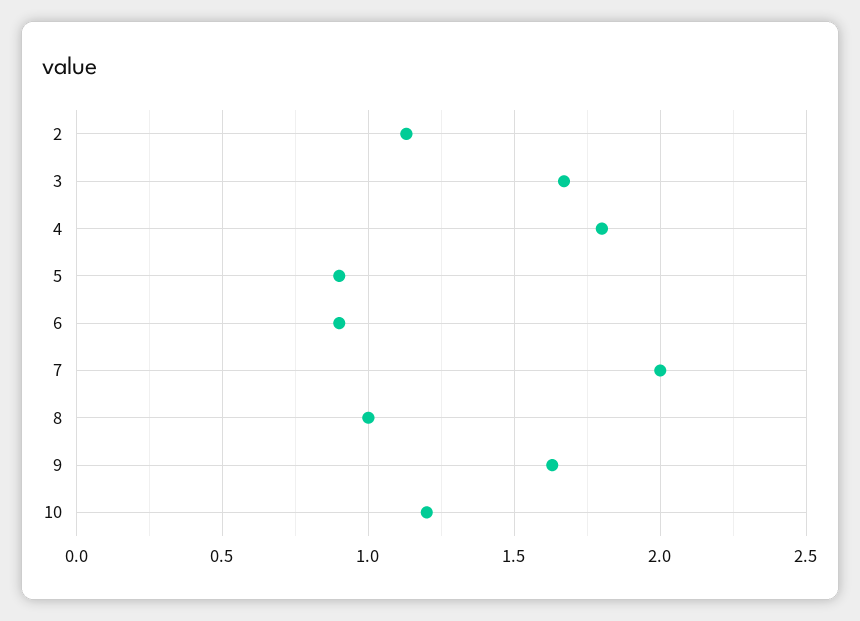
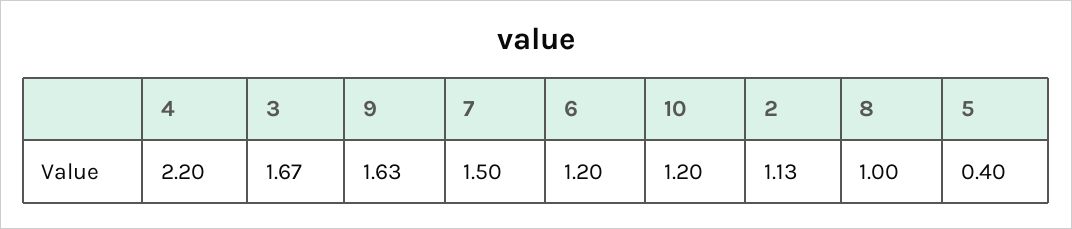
4: 1.8 -> 2.2
5: 0.9 -> 0.4
6: 0.9 -> 1.2
7: 2 -> 1.5

